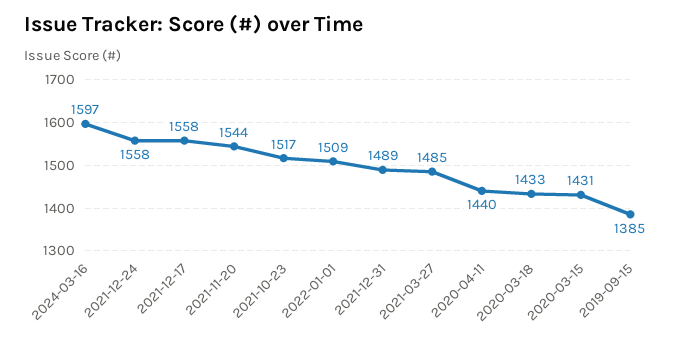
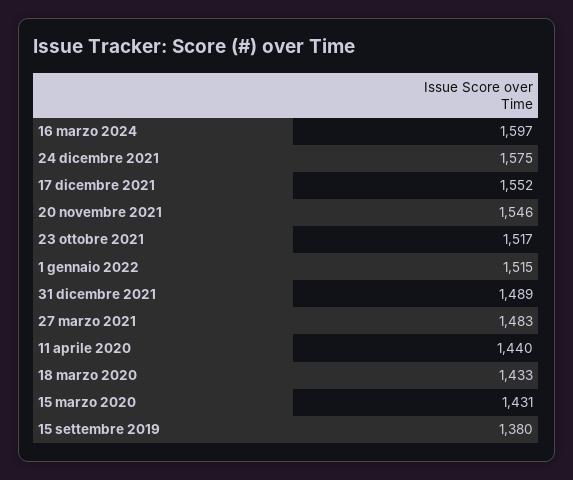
2021-12-24: 1558 -> 1575
2021-12-17: 1558 -> 1552
2021-11-20: 1544 -> 1546
2022-01-01: 1509 -> 1515
2021-03-27: 1485 -> 1483
2019-09-15: 1385 -> 1380

